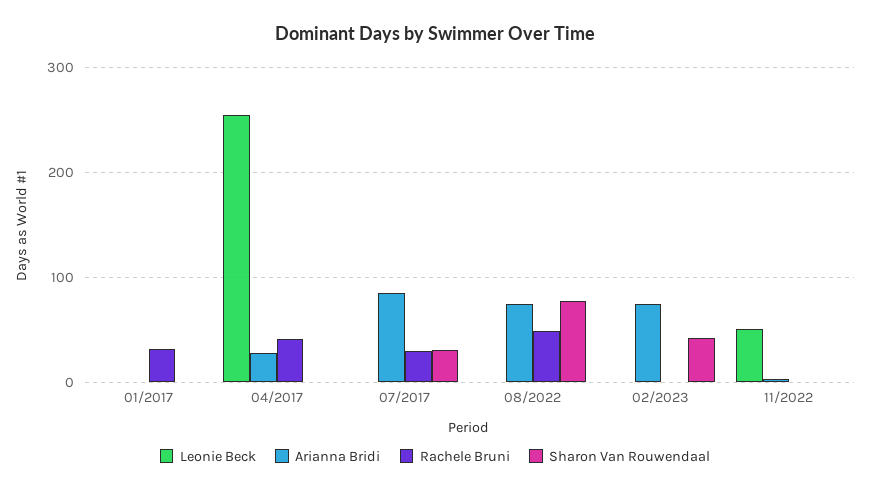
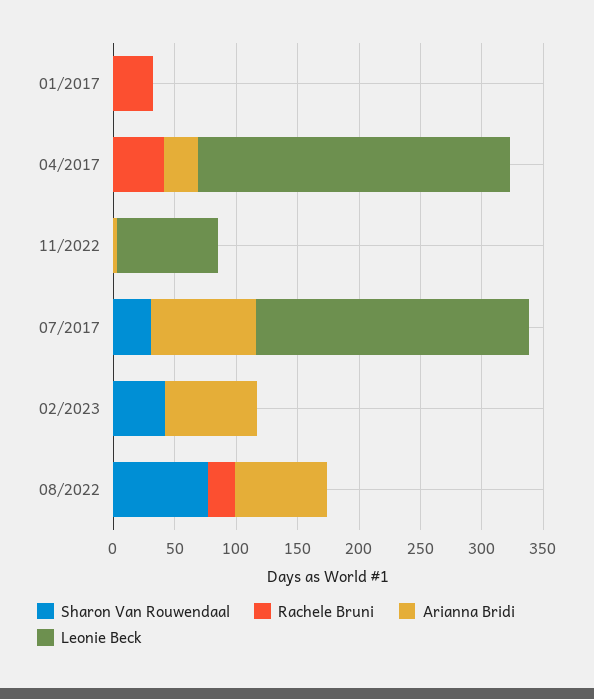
Leonie Beck, 07/2017: 0 -> 220
Rachele Bruni, 07/2017: 30 -> 0
Rachele Bruni, 08/2022: 50 -> 20
Leonie Beck, 11/2022: 50 -> 80

